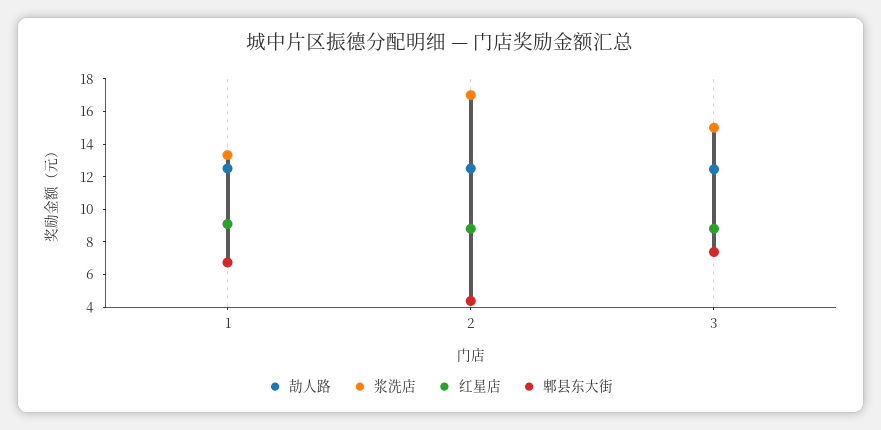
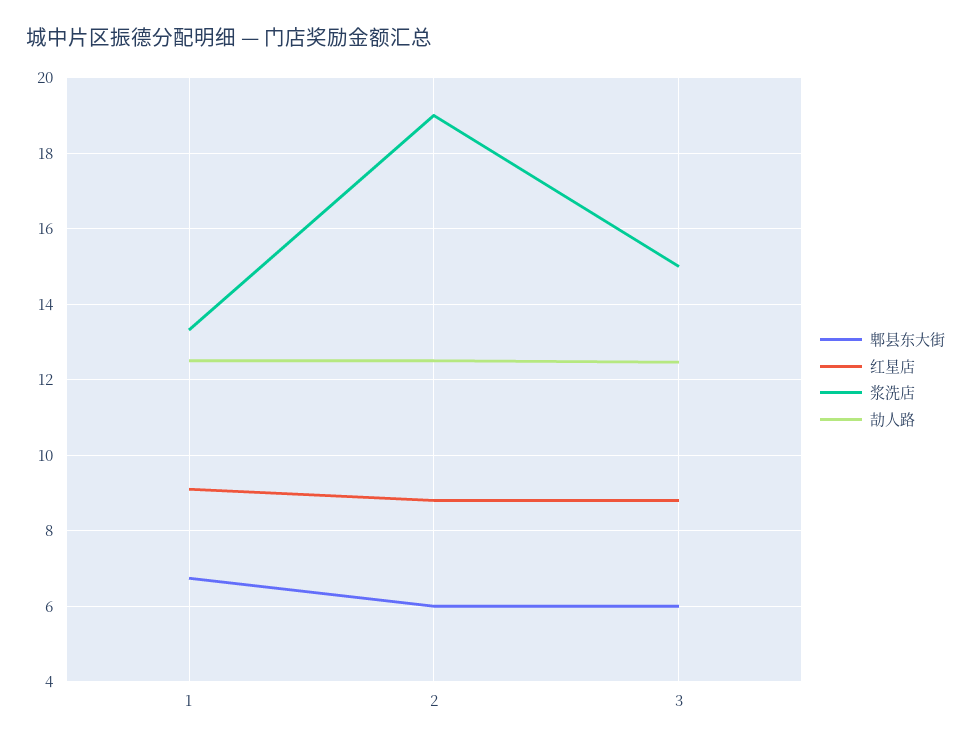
浆洗店, 2: 17 -> 19
郫县东大街, 2: 4.5 -> 6
郫县东大街, 3: 7.5 -> 6

